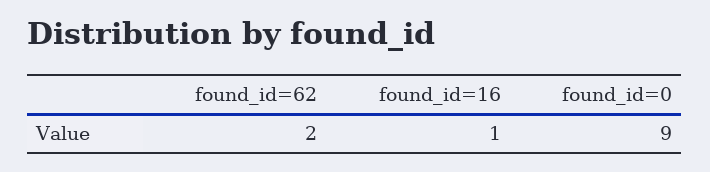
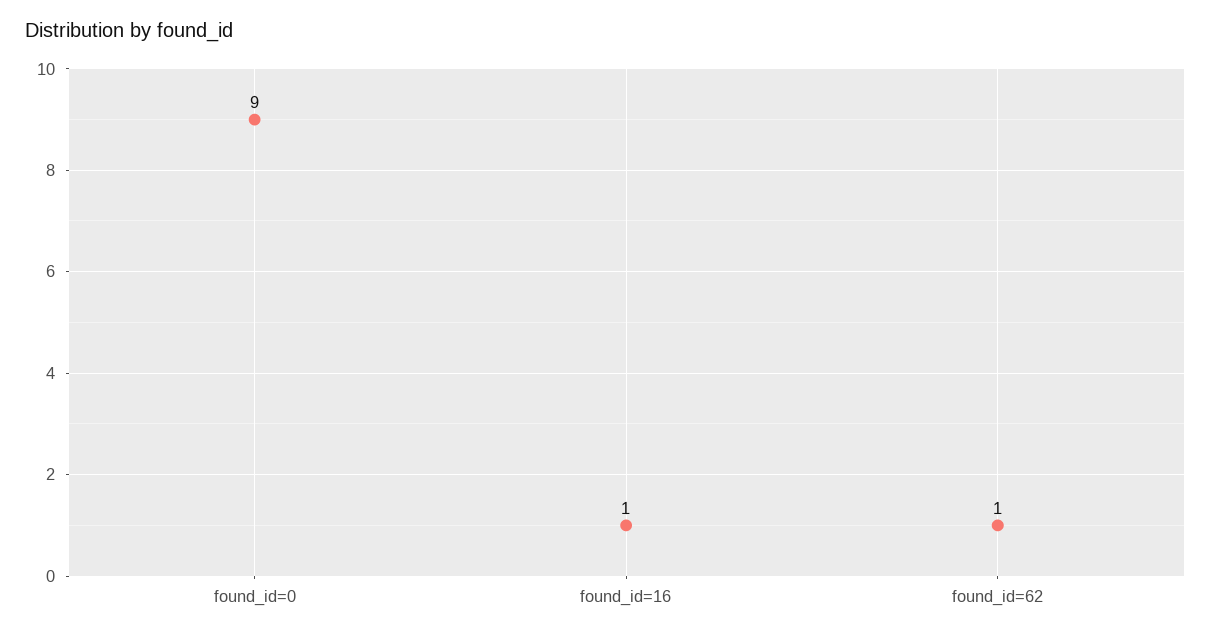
found_id=62: 2 -> 1

